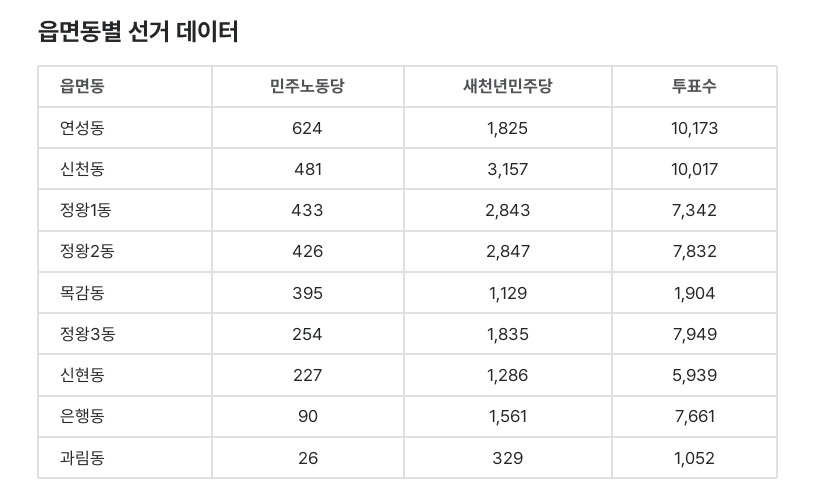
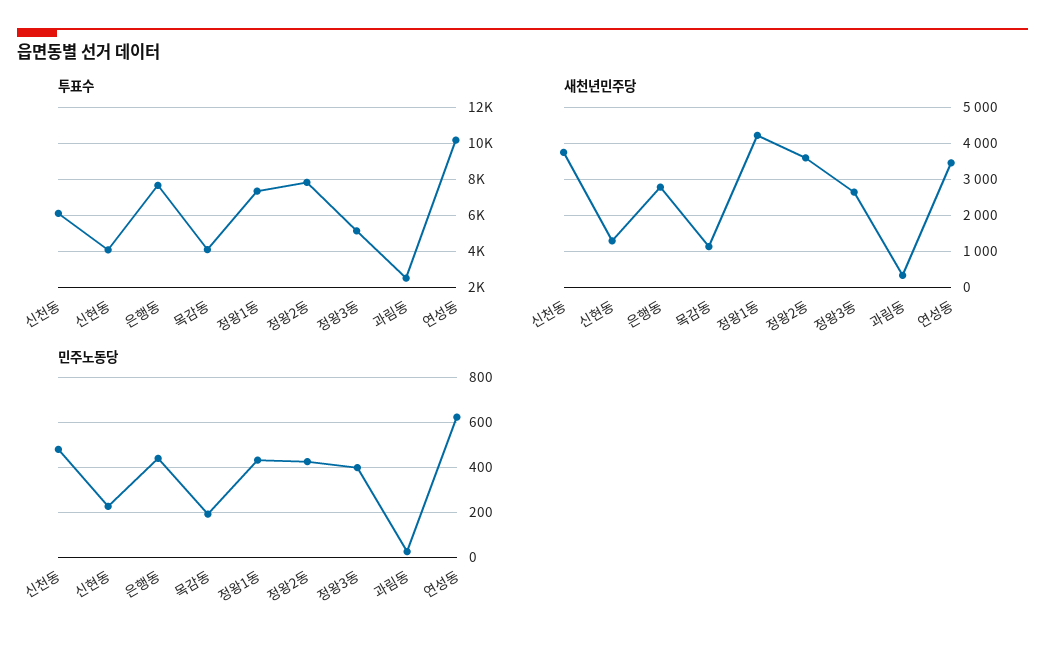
새천년민주당, 연성동: 1825 -> 3400
새천년민주당, 신천동: 3157 -> 3800
투표수, 신천동: 10017 -> 6000
새천년민주당, 정왕1동: 2843 -> 4200
새천년민주당, 정왕2동: 2847 -> 3600
민주노동당, 목감동: 395 -> 200
투표수, 목감동: 1904 -> 4000
민주노동당, 정왕3동: 254 -> 400
새천년민주당, 정왕3동: 1835 -> 2600
투표수, 정왕3동: 7949 -> 5000
투표수, 신현동: 5939 -> 4000
민주노동당, 은행동: 90 -> 450
새천년민주당, 은행동: 1561 -> 2800
투표수, 과림동: 1052 -> 2500

